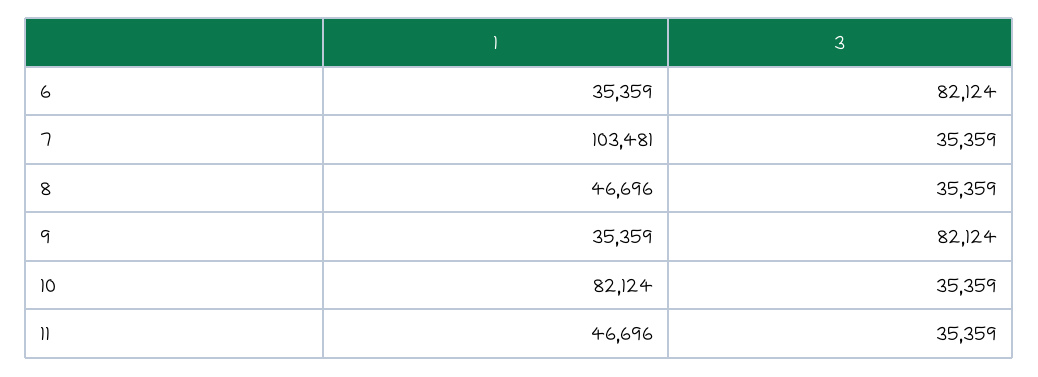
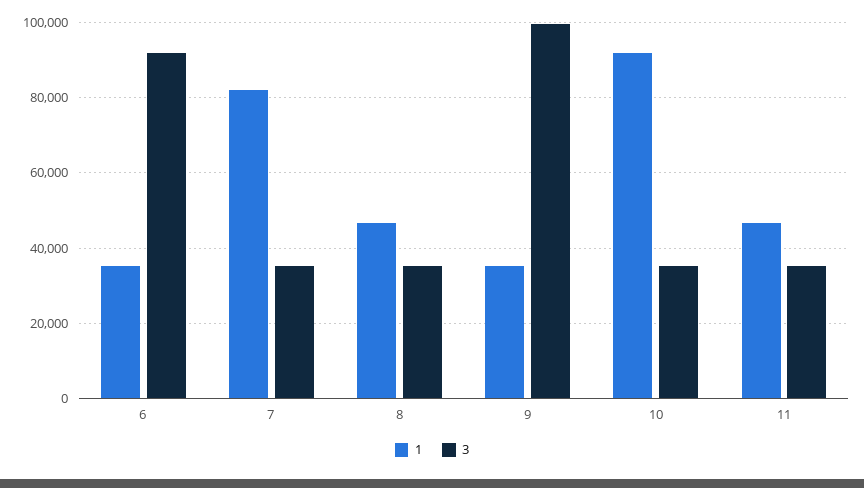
3, 6: 82124 -> 92000
1, 7: 103481 -> 82000
3, 9: 82124 -> 100000
1, 10: 82124 -> 92000

